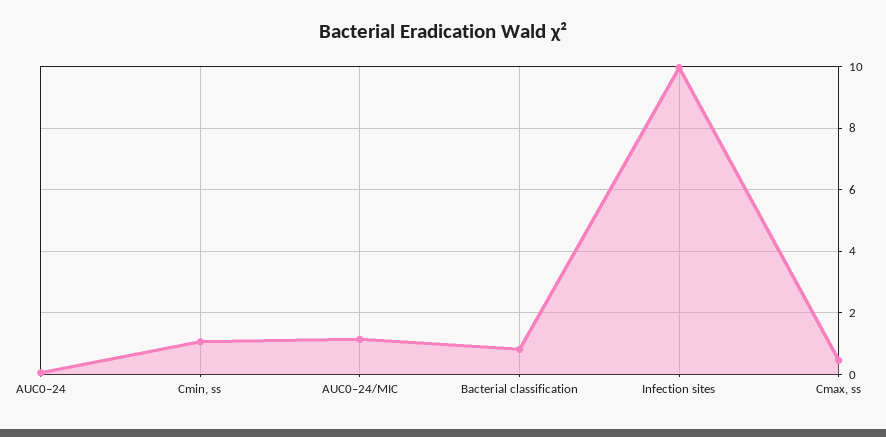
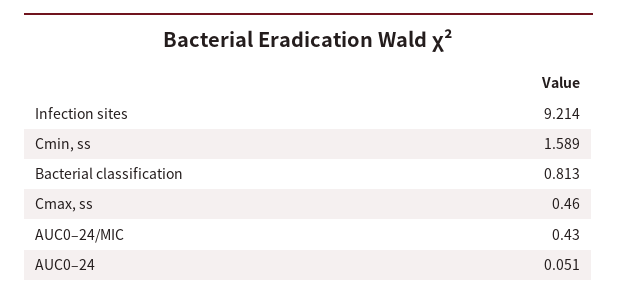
Cmin, ss: 1 -> 1.589
AUC0–24/MIC: 1.2 -> 0.43
Infection sites: 10 -> 9.214

